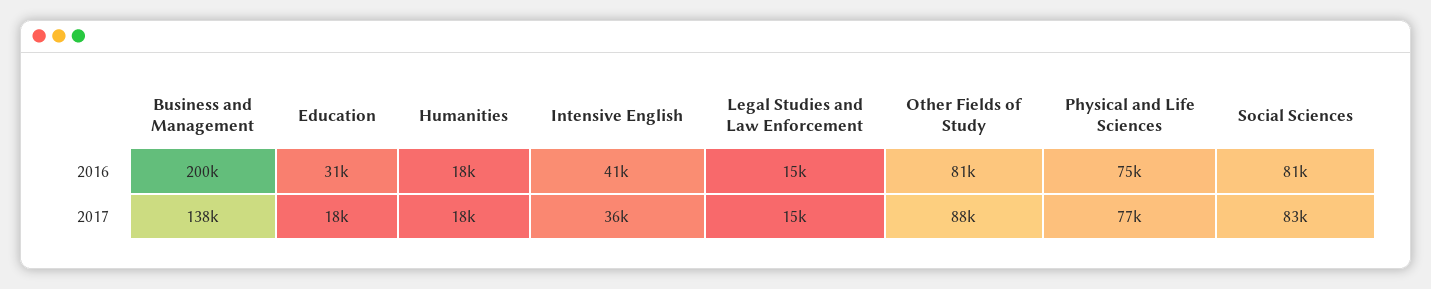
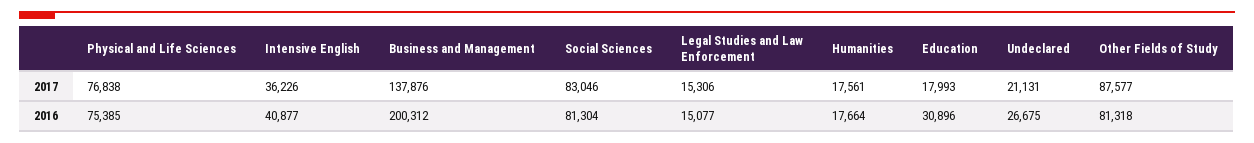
Undeclared, 2017: none -> 21131
Undeclared, 2016: none -> 26675

